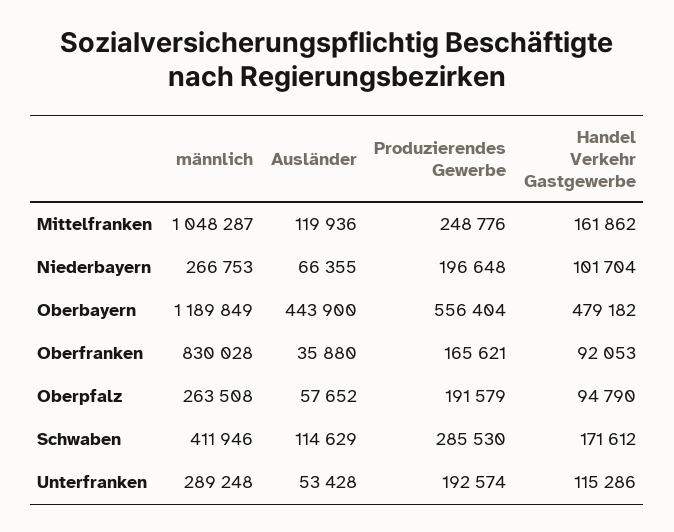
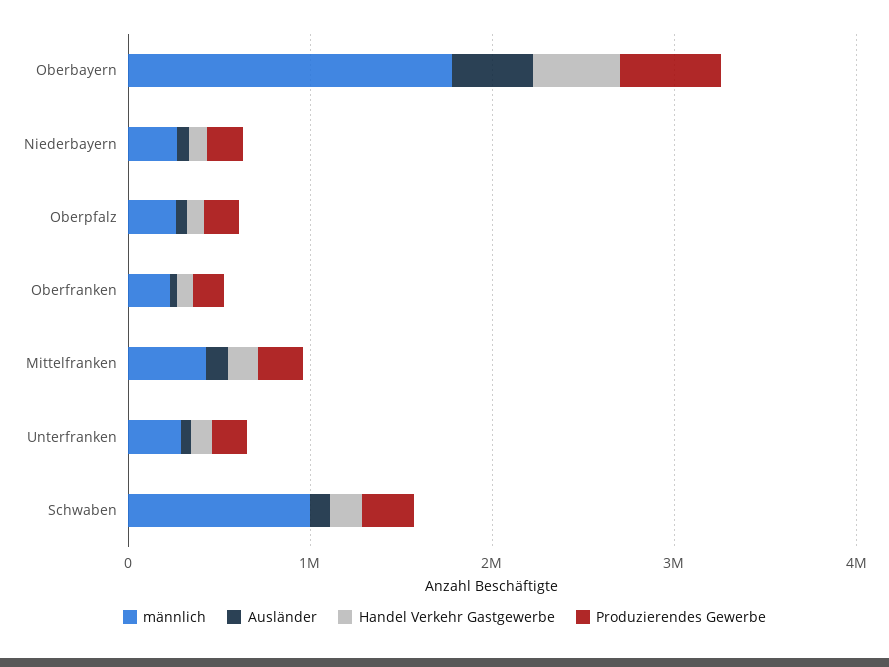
männlich, Mittelfranken: 1048287 -> 400000
männlich, Oberbayern: 1189849 -> 1800000
männlich, Oberfranken: 830028 -> 200000
männlich, Schwaben: 411946 -> 1000000

